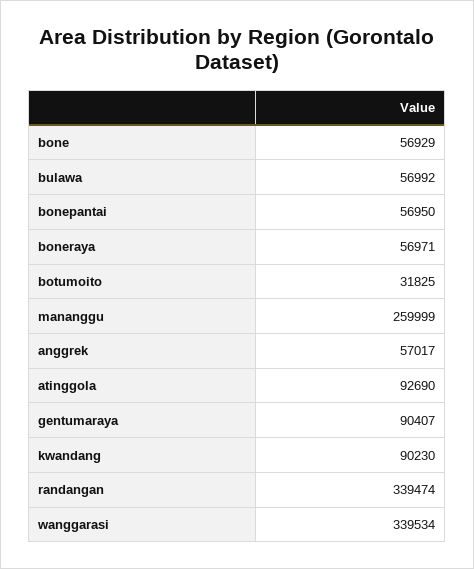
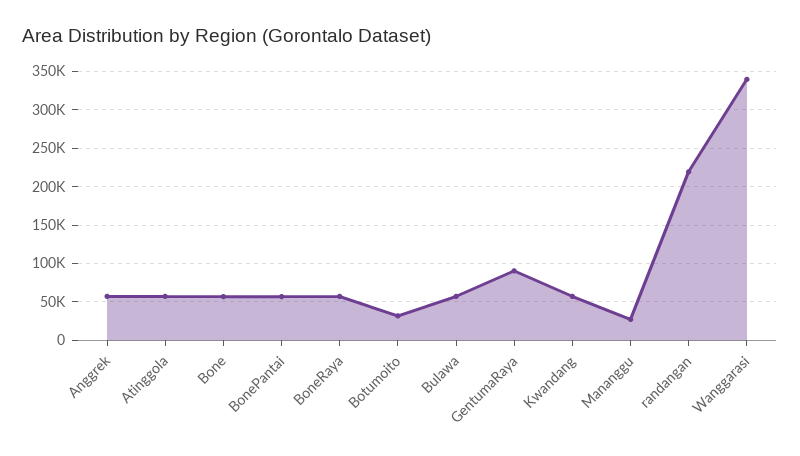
mananggu: 259999 -> 30000
atinggola: 92690 -> 60000
kwandang: 90230 -> 60000
randangan: 339474 -> 220000

